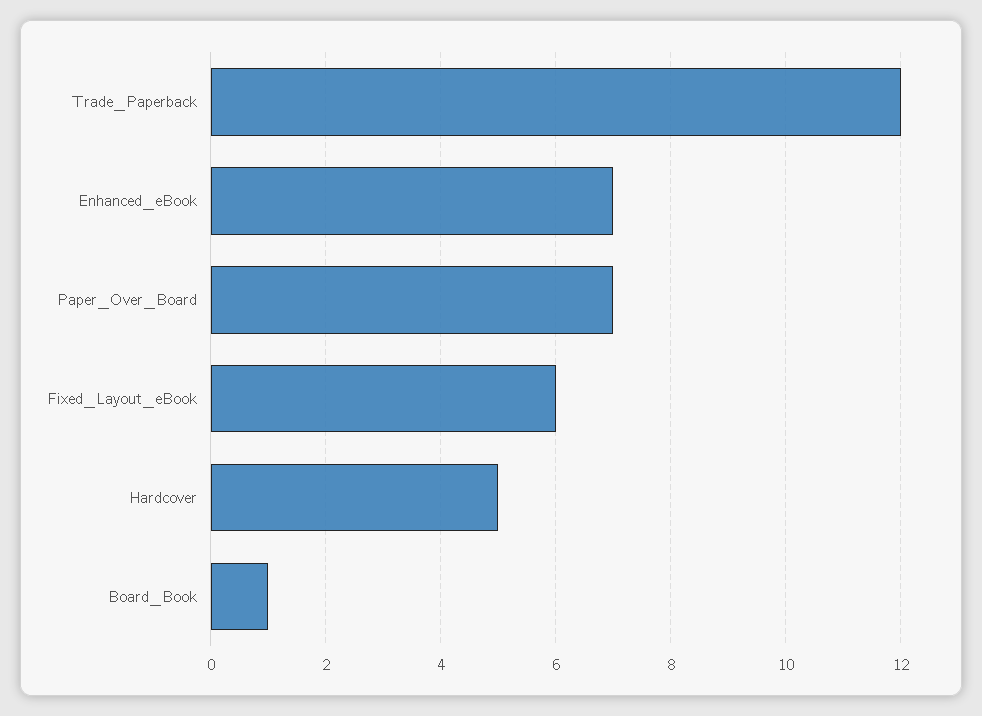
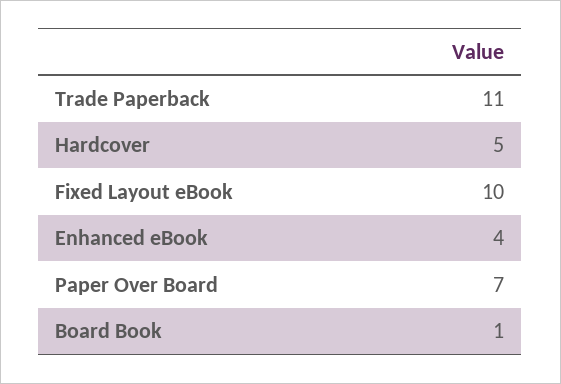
Trade_Paperback: 12 -> 11
Enhanced_eBook: 7 -> 4
Fixed_Layout_eBook: 6 -> 10

